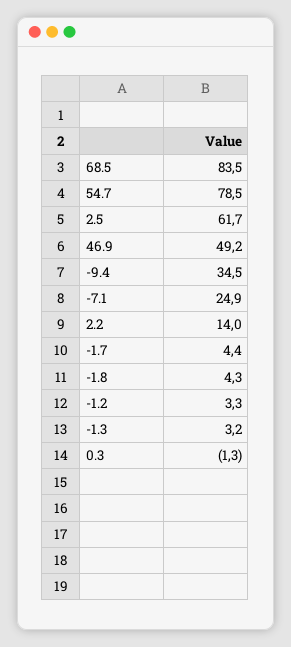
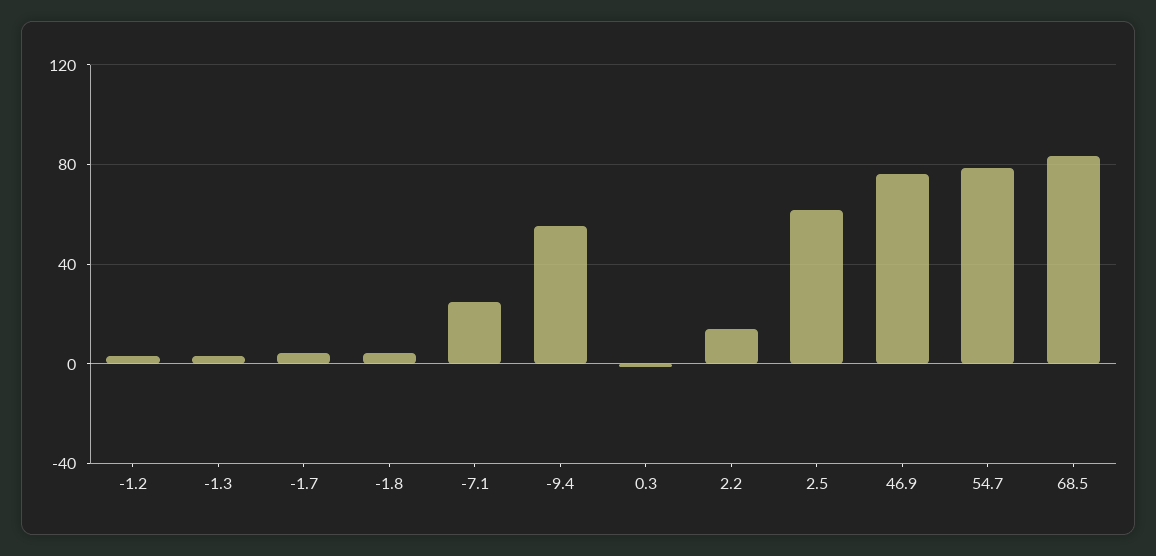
46.9: 49.2 -> 75
-9.4: 34.5 -> 55

